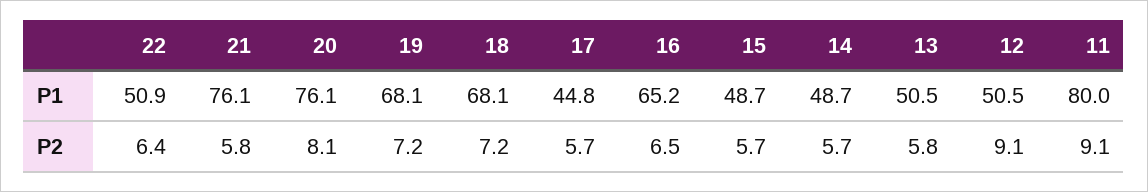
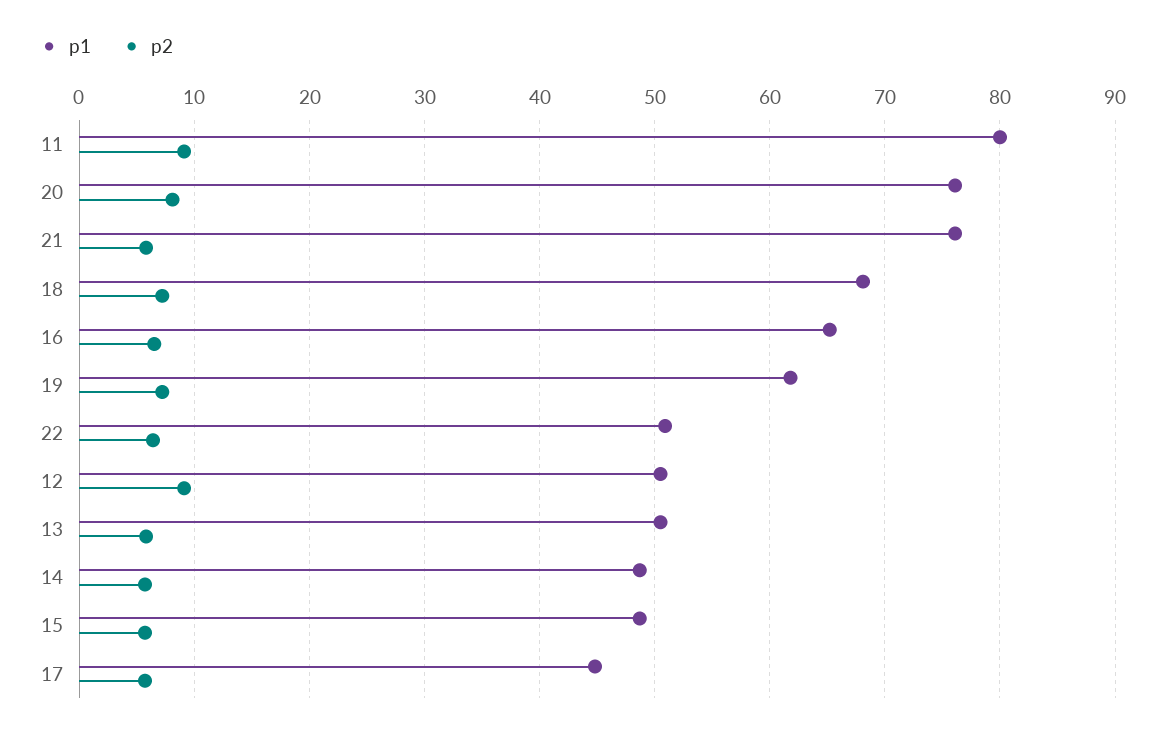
P1, 19: 68.1 -> 62

